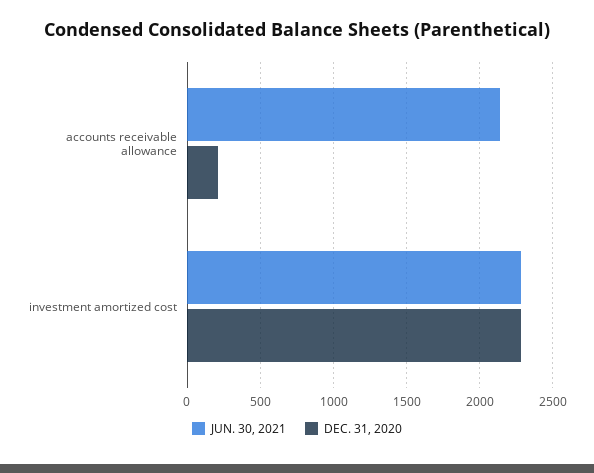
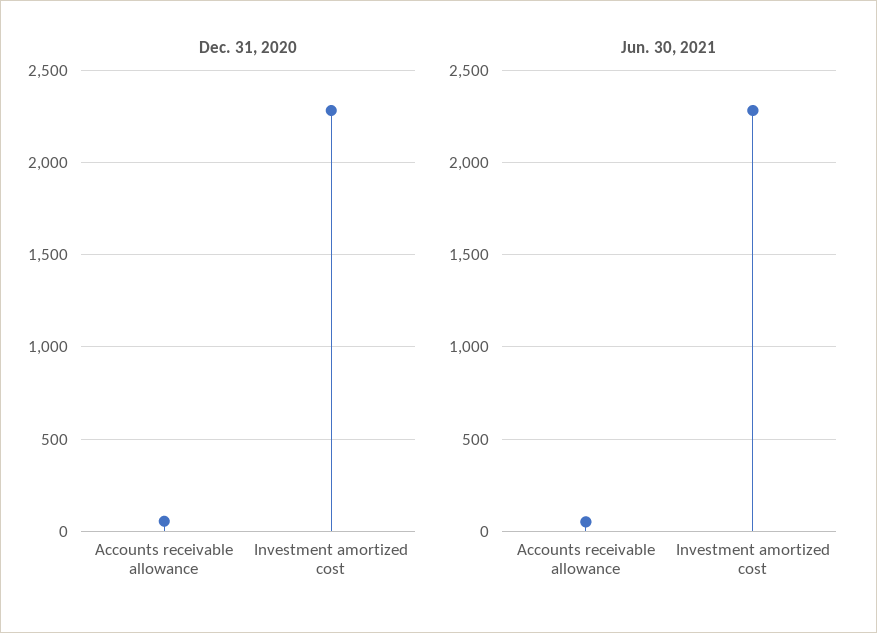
JUN. 30, 2021, accounts receivable allowance: 2150 -> 50
DEC. 31, 2020, accounts receivable allowance: 200 -> 50

